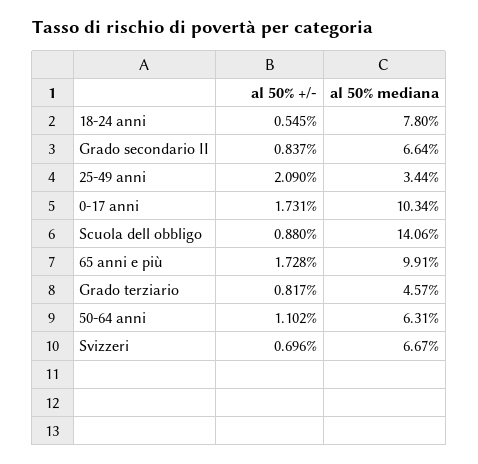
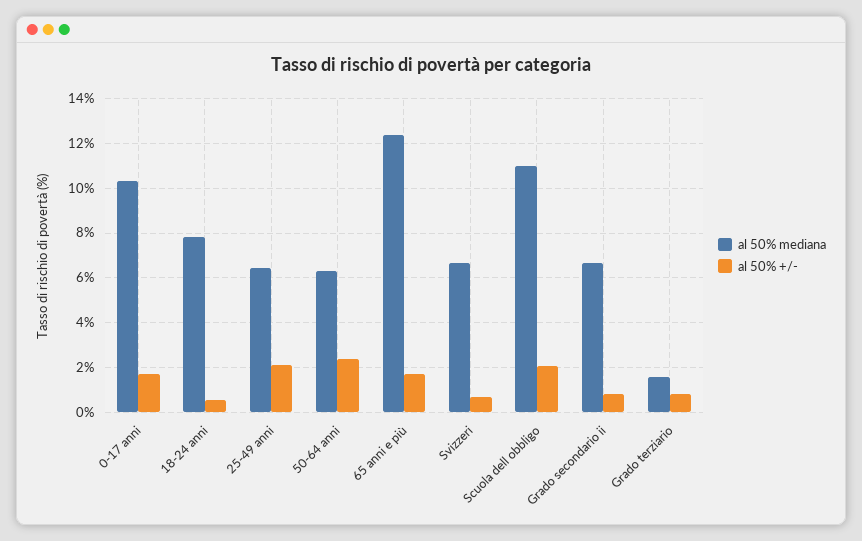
al 50% mediana, 25-49 anni: 3.44 -> 6.5
al 50% +/-, Scuola dell obbligo: 0.88 -> 2
al 50% mediana, Scuola dell obbligo: 14.06 -> 11
al 50% mediana, 65 anni e più: 9.91 -> 12.5
al 50% mediana, Grado terziario: 4.57 -> 1.5
al 50% +/-, 50-64 anni: 1.102 -> 2.5

